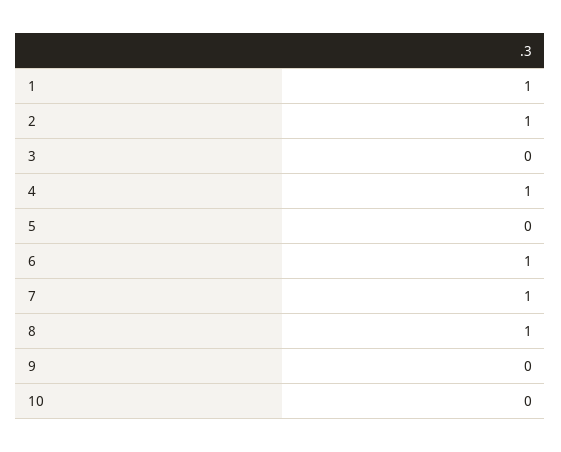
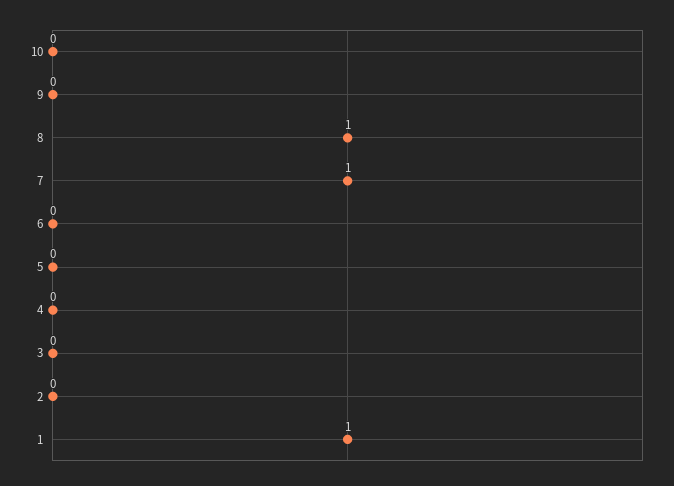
2: 1 -> 0
4: 1 -> 0
6: 1 -> 0

